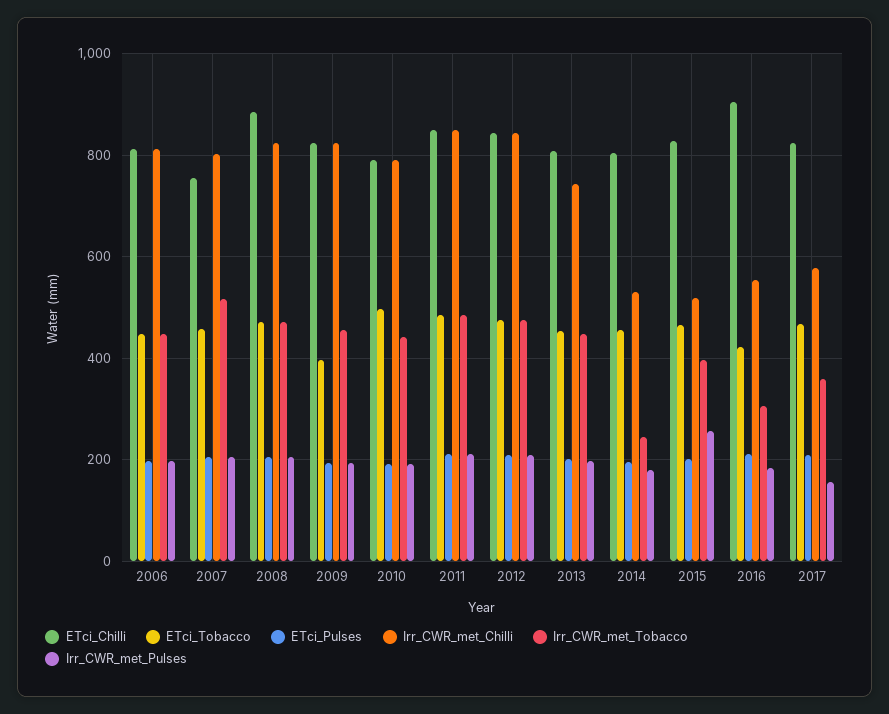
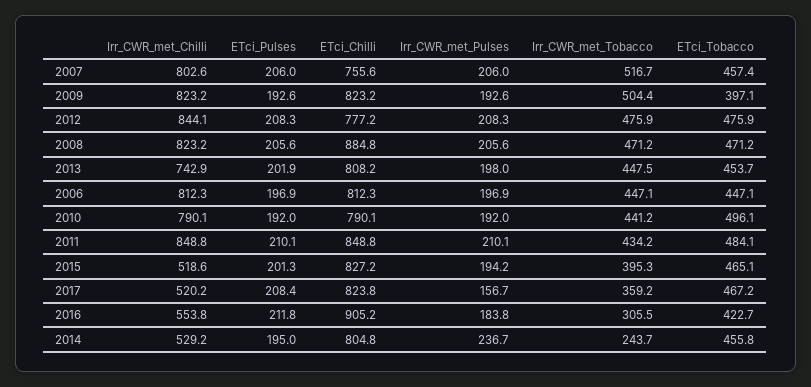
Irr_CWR_met_Tobacco, 2009: 460 -> 504.4
Irr_CWR_met_Tobacco, 2011: 480 -> 434.2
ETci_Chilli, 2012: 840 -> 777.2
Irr_CWR_met_Pulses, 2014: 180 -> 236.7
Irr_CWR_met_Pulses, 2015: 260 -> 194.2
Irr_CWR_met_Chilli, 2017: 580 -> 520.2

